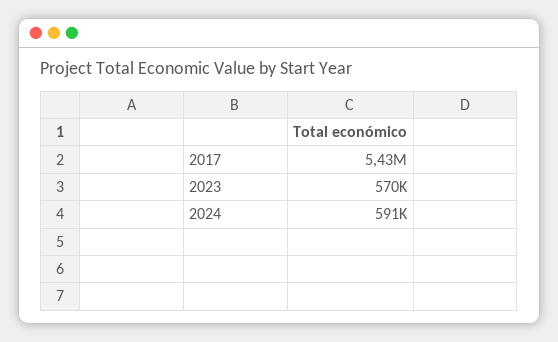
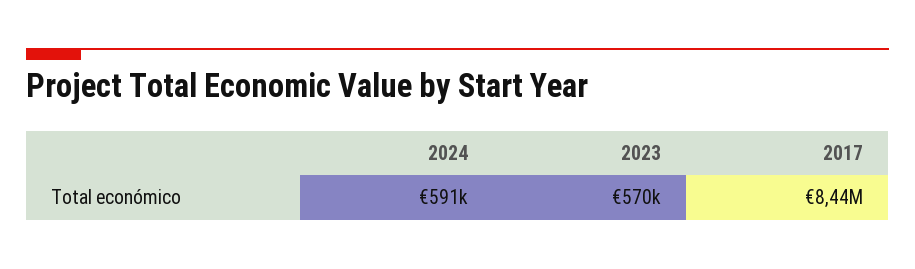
2017: 5430000 -> 8440000

